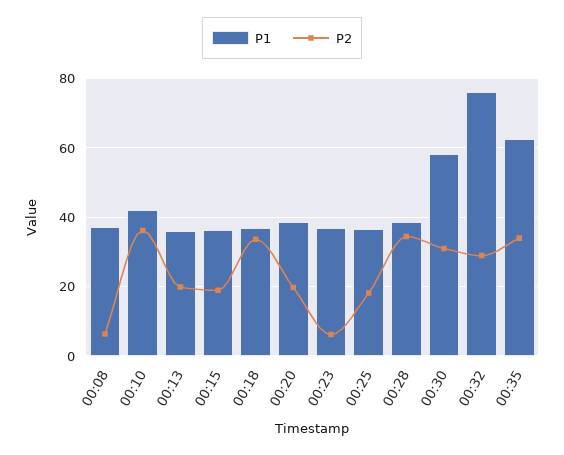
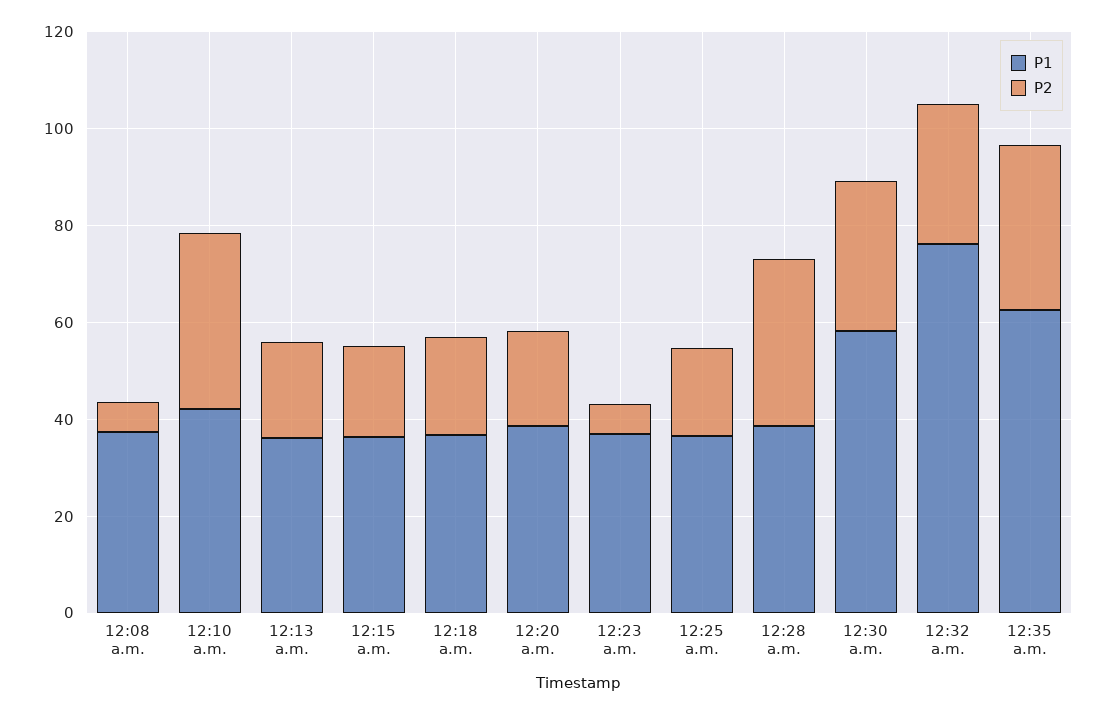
P2, 00:18: 34 -> 20

